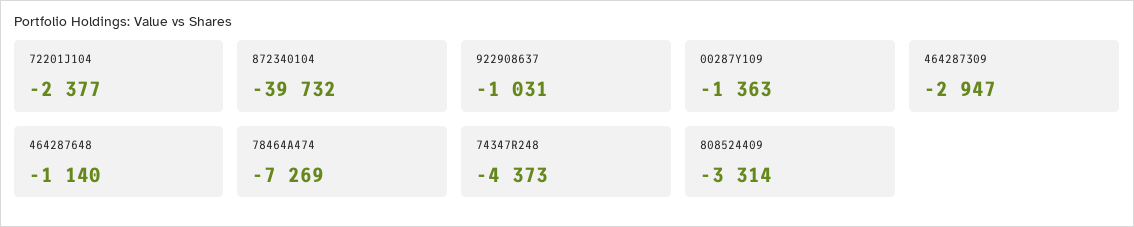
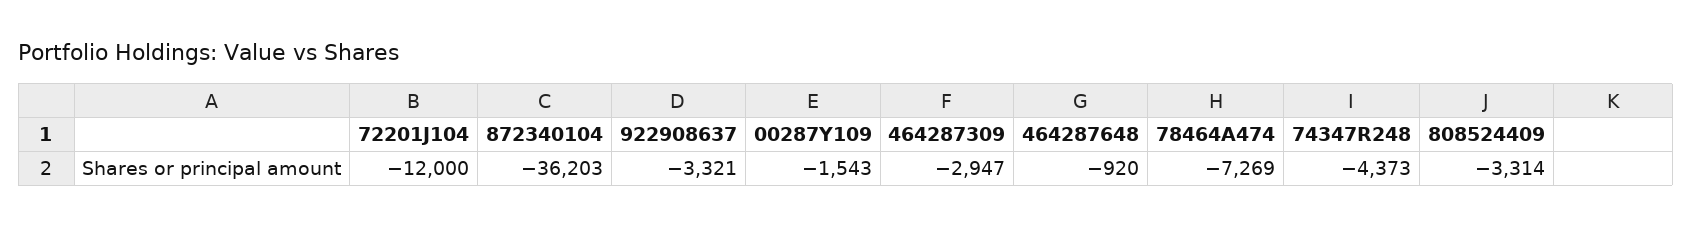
72201J104: -2377 -> -12000
872340104: -39732 -> -36203
922908637: -1031 -> -3321
00287Y109: -1363 -> -1543
464287648: -1140 -> -920

